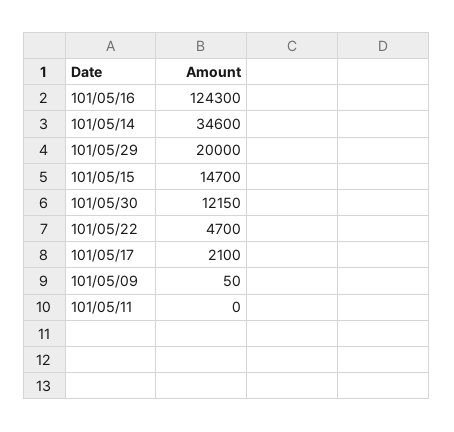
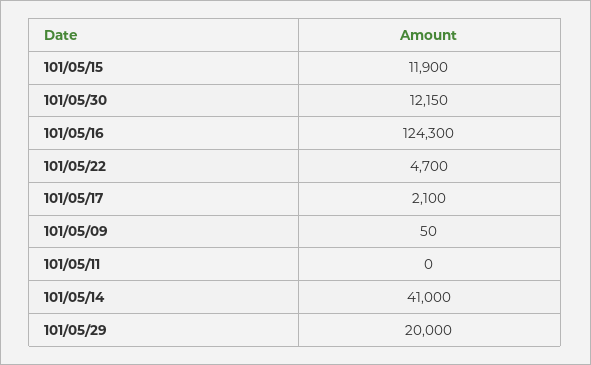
101/05/14: 34600 -> 41000
101/05/15: 14700 -> 11900

